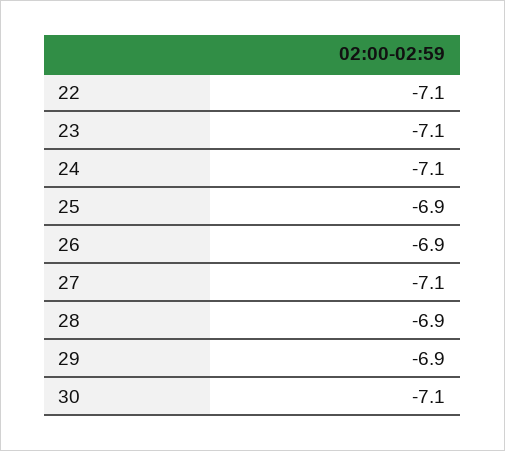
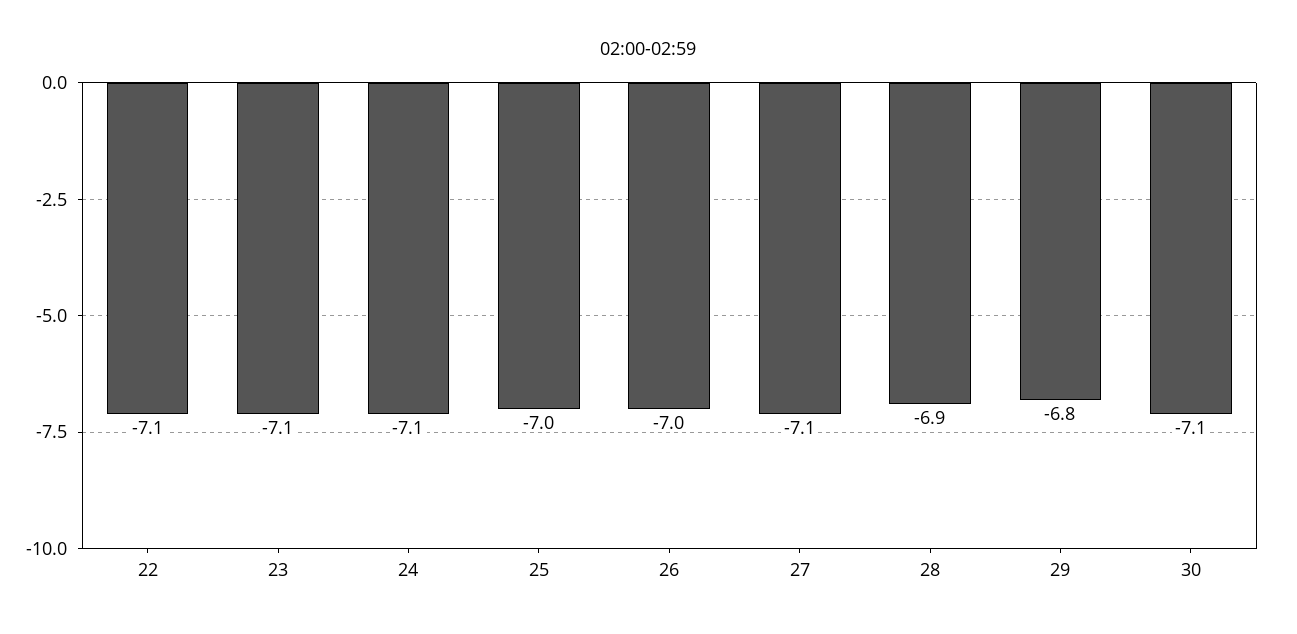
25: -6.9 -> -7
26: -6.9 -> -7
29: -6.9 -> -6.8

